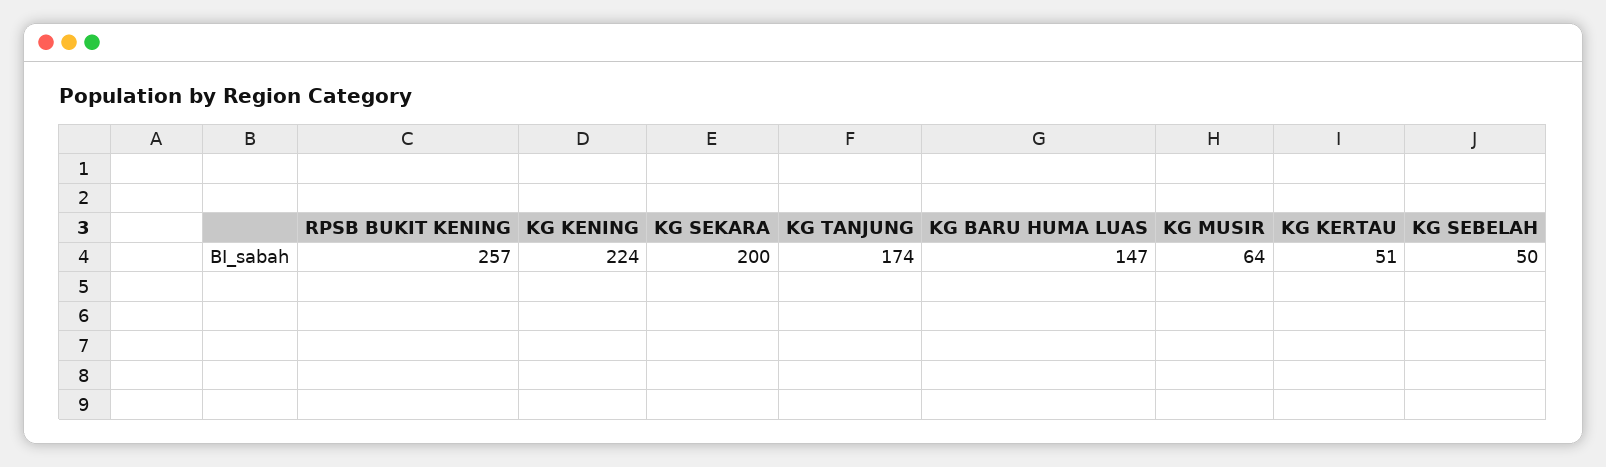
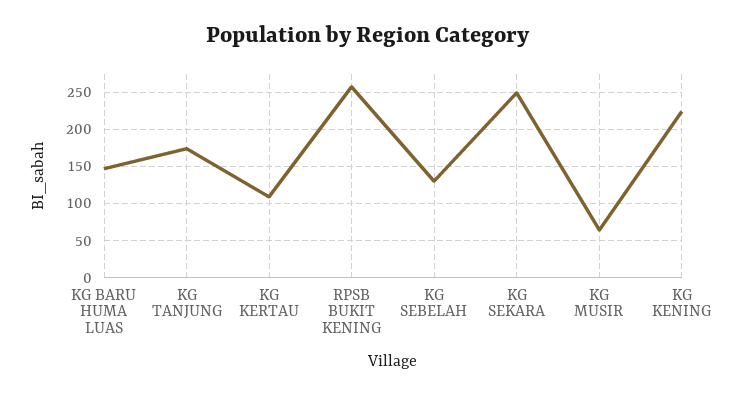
KG SEKARA: 200 -> 250
KG KERTAU: 51 -> 110
KG SEBELAH: 50 -> 130

